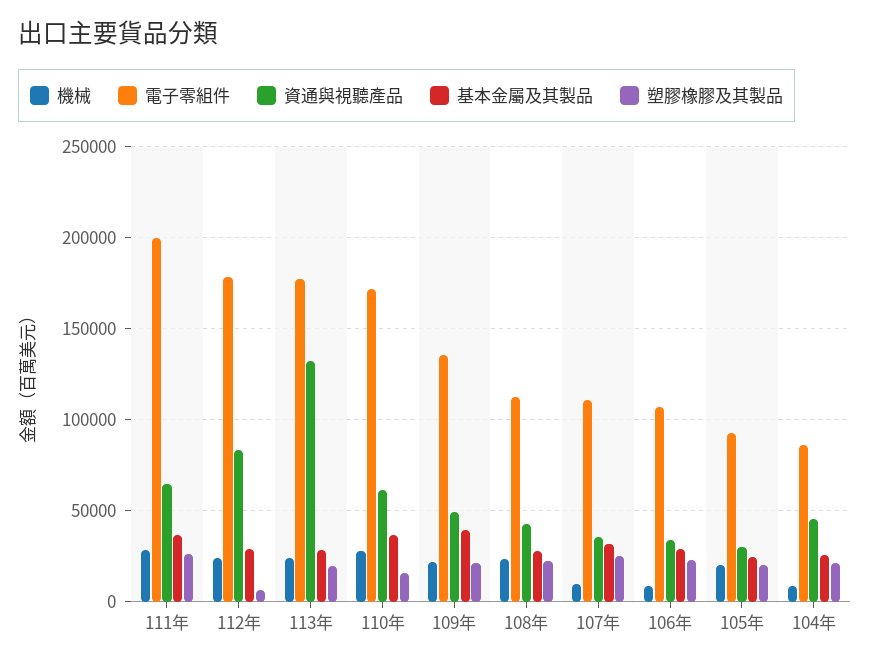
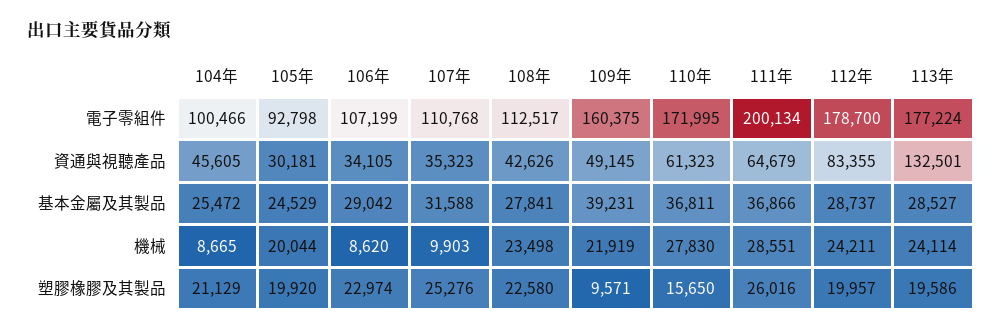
塑膠橡膠及其製品, 112年: 5000 -> 19957
電子零組件, 109年: 135000 -> 160375
塑膠橡膠及其製品, 109年: 20000 -> 9571
電子零組件, 104年: 85000 -> 100466

